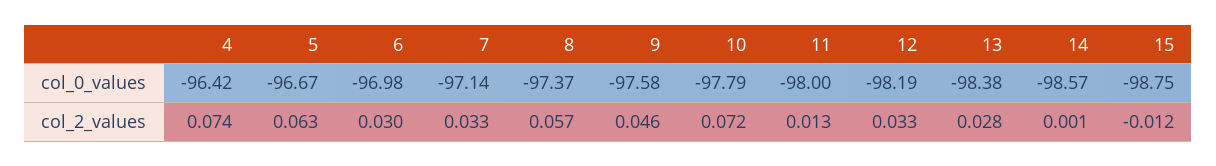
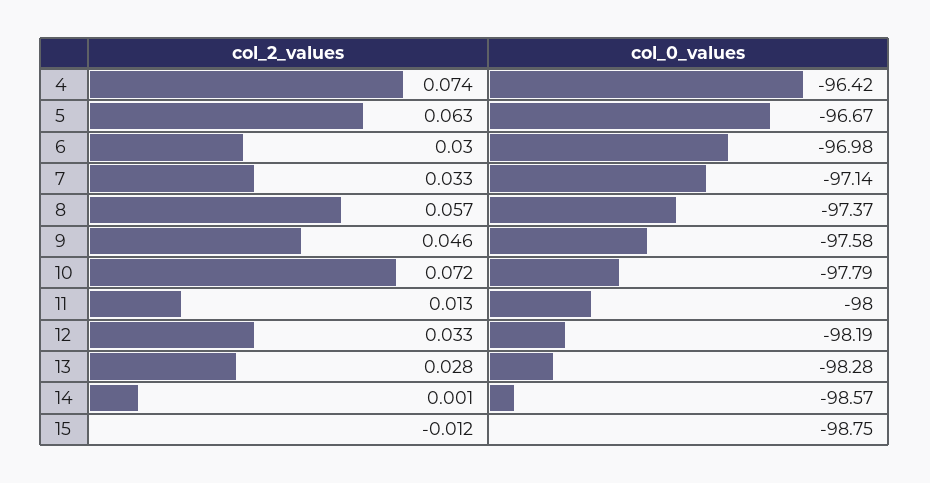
13, col_0_values: -98.38 -> -98.28

